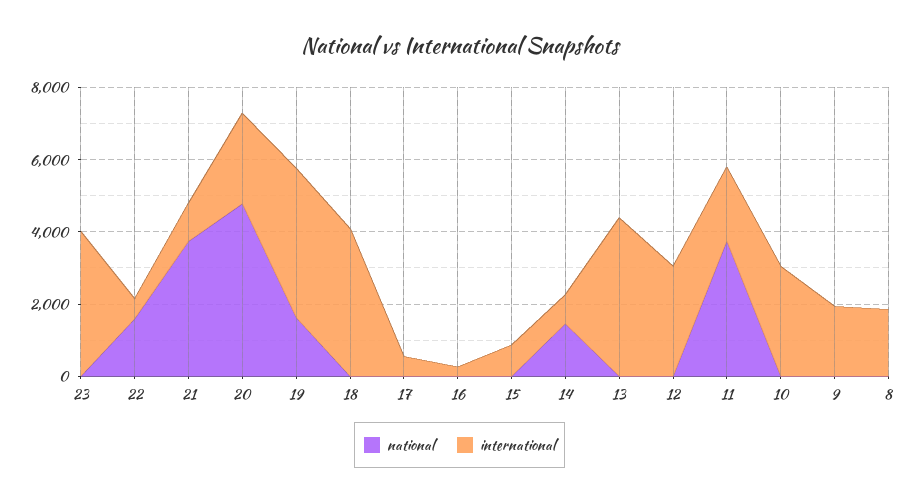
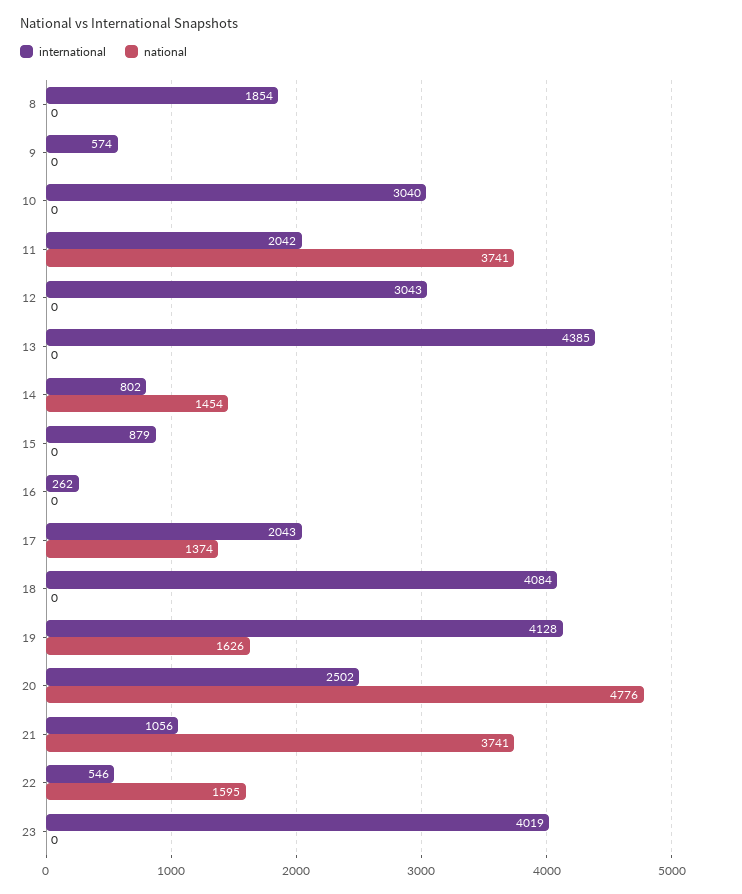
national, 17: 0 -> 1374
international, 17: 500 -> 2043
international, 9: 2000 -> 574

